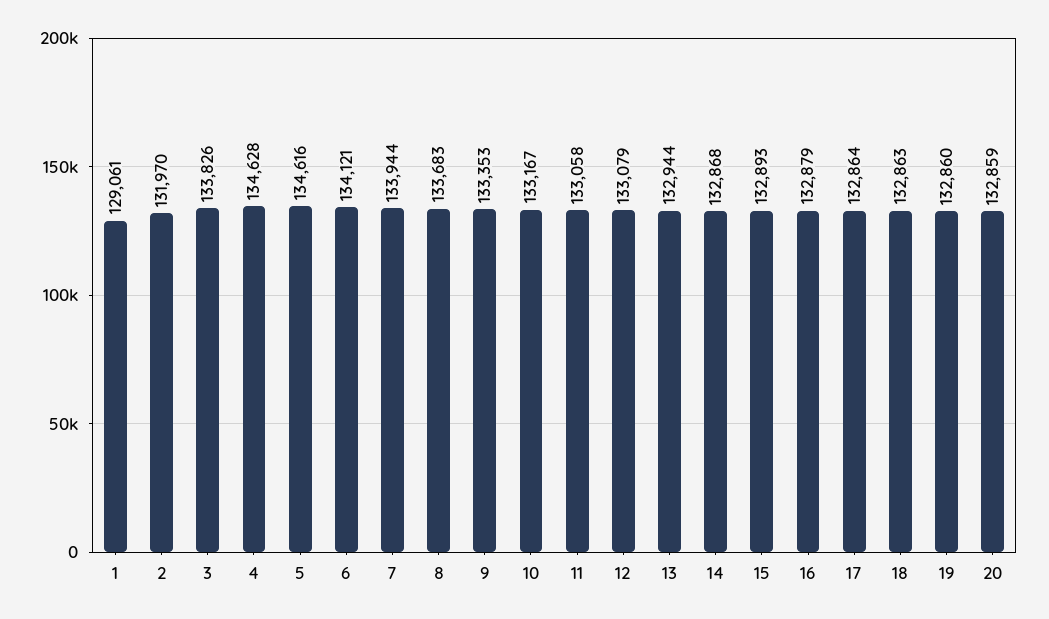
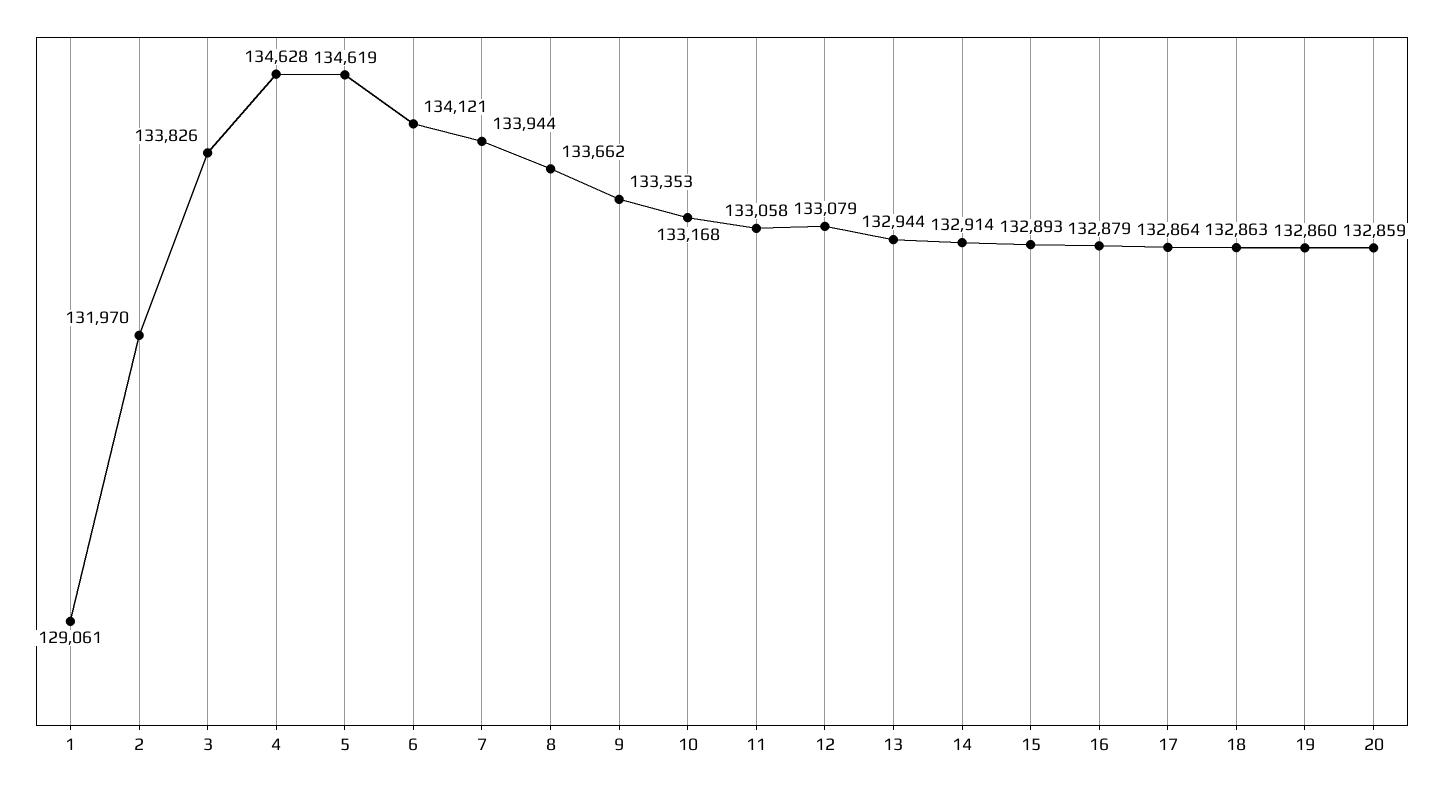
5: 134616 -> 134619
8: 133683 -> 133662
10: 133167 -> 133168
14: 132868 -> 132914

